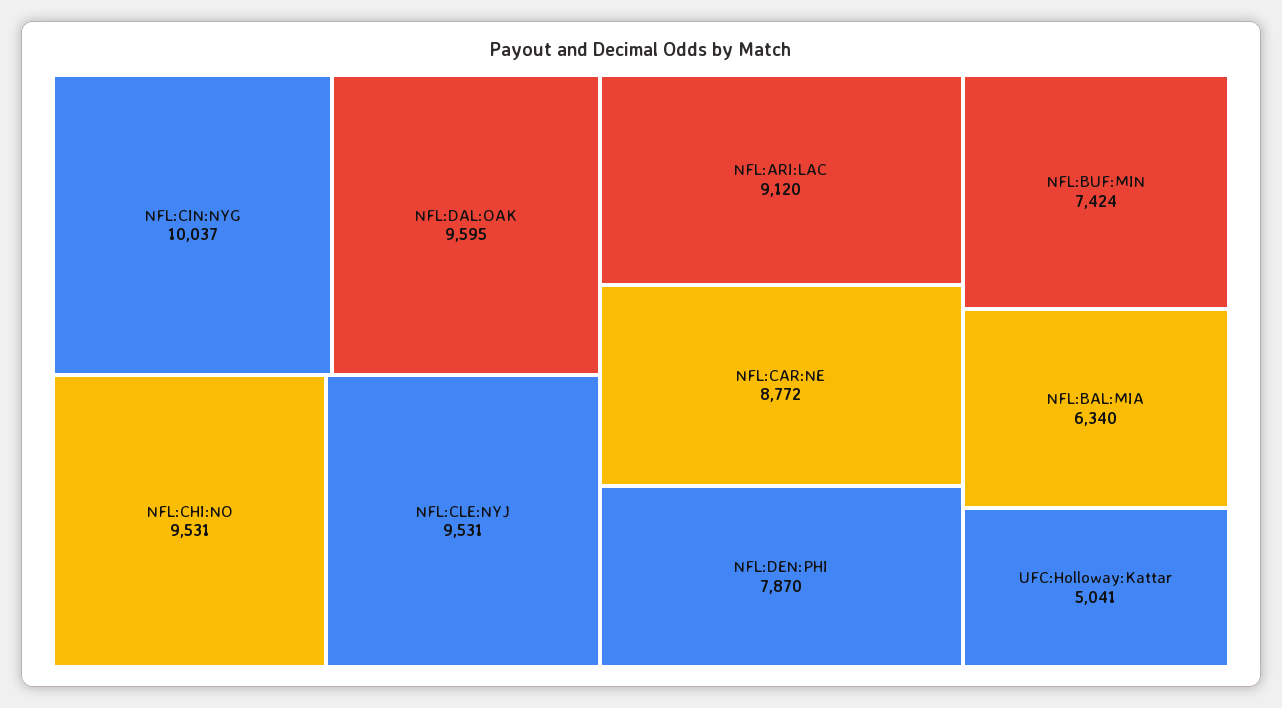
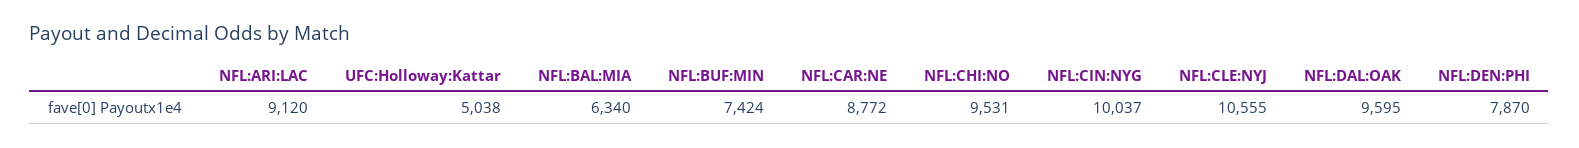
NFL:CLE:NYJ: 9531 -> 10555
UFC:Holloway:Kattar: 5041 -> 5038

